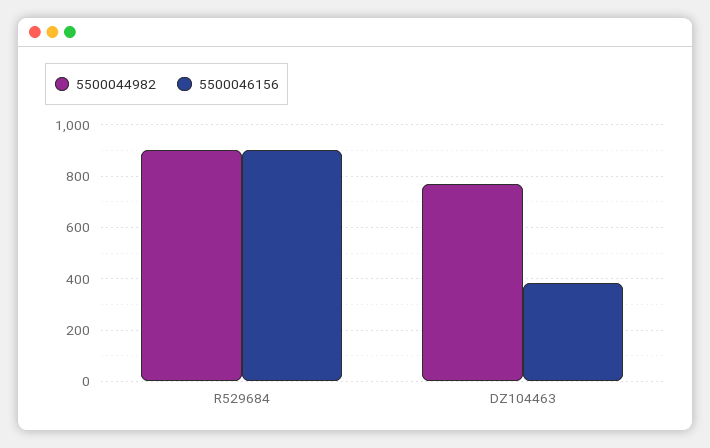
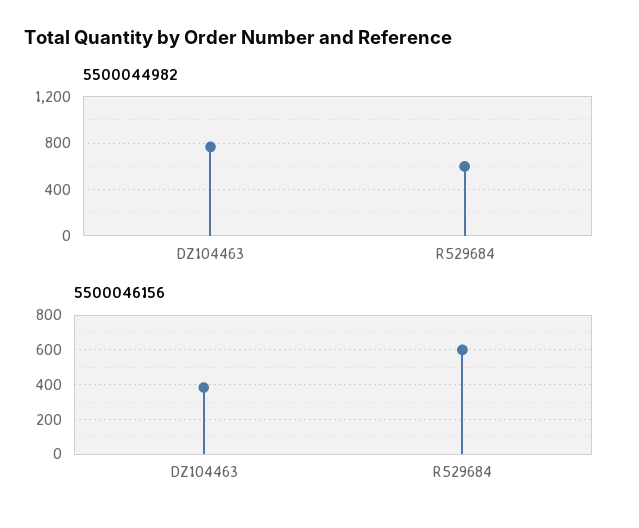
5500044982, R529684: 900 -> 600
5500046156, R529684: 900 -> 600

